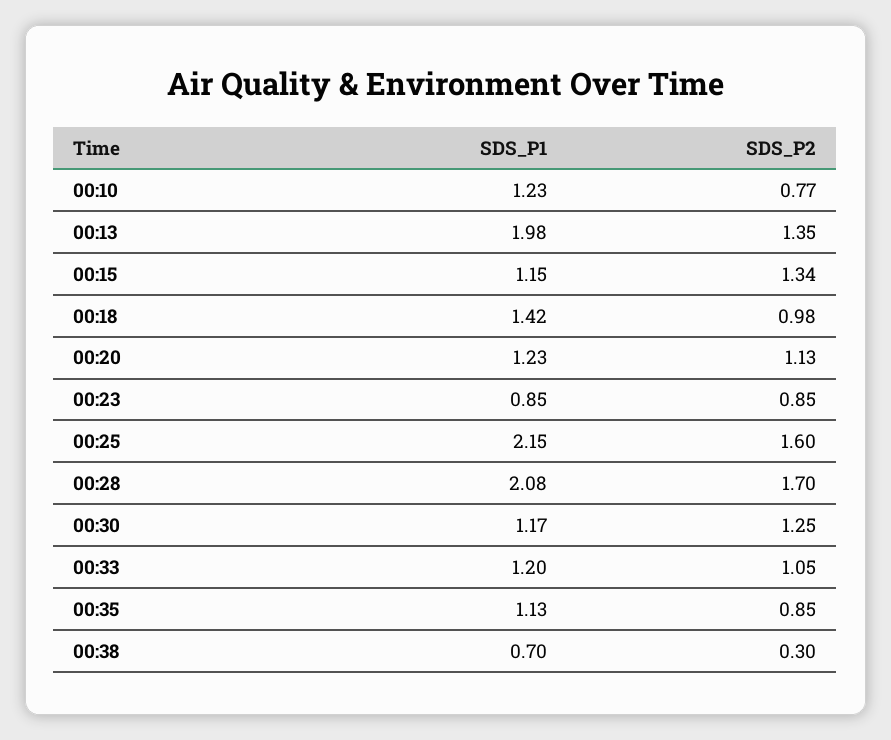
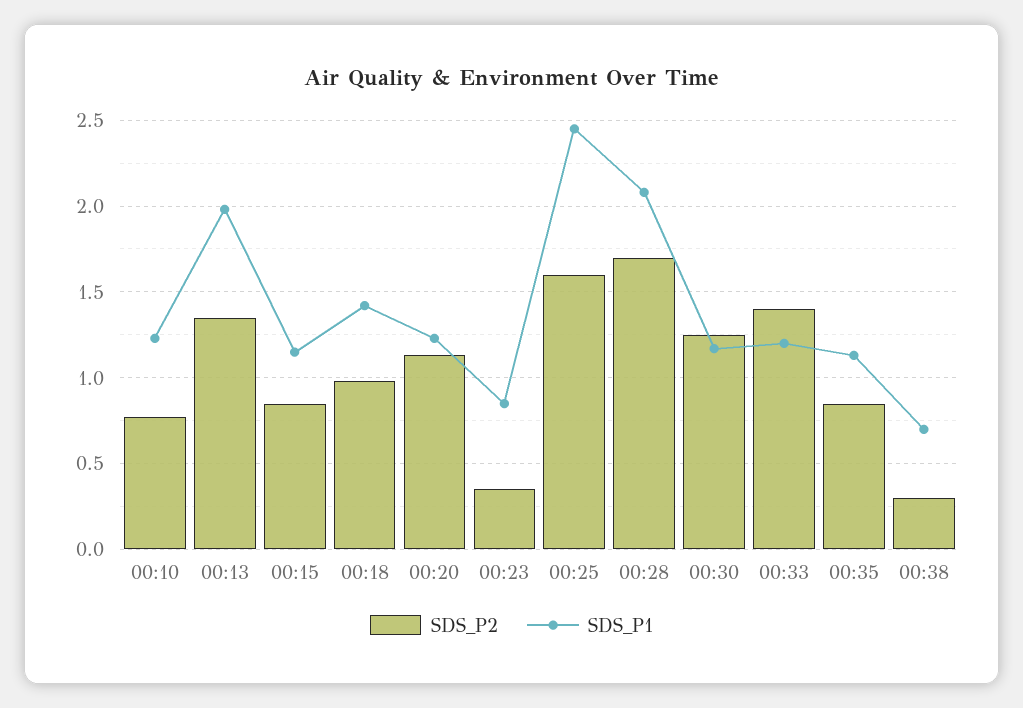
SDS_P2, 00:15: 1.34 -> 0.85
SDS_P2, 00:23: 0.85 -> 0.35
SDS_P1, 00:25: 2.15 -> 2.45
SDS_P2, 00:33: 1.05 -> 1.4

